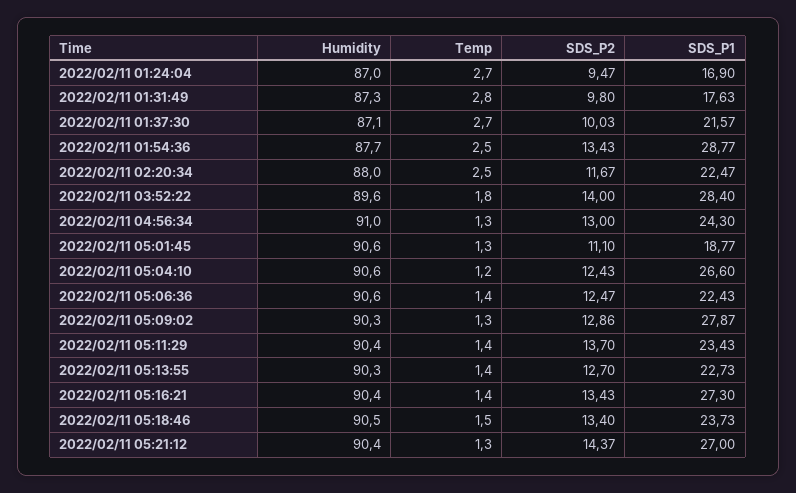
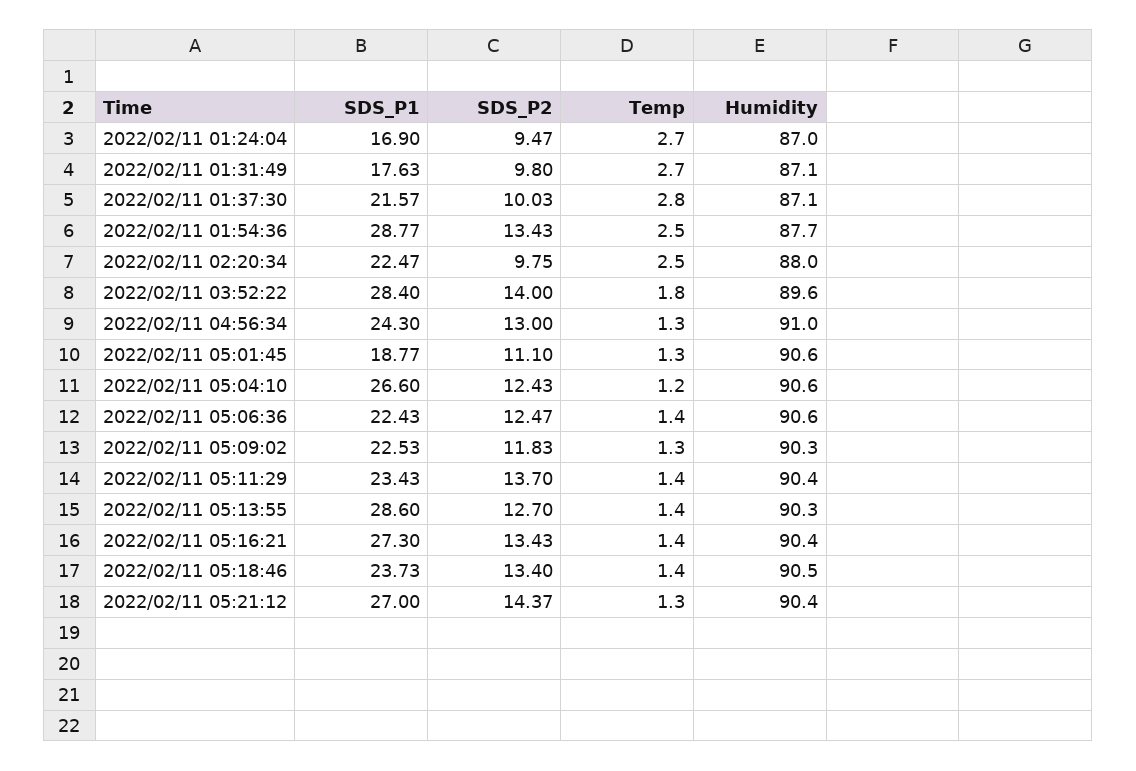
Humidity, 2022/02/11 01:31:49: 87.3 -> 87.1
Temp, 2022/02/11 01:31:49: 2.8 -> 2.7
Temp, 2022/02/11 01:37:30: 2.7 -> 2.8
SDS_P2, 2022/02/11 02:20:34: 11.67 -> 9.75
SDS_P2, 2022/02/11 05:09:02: 12.86 -> 11.83
SDS_P1, 2022/02/11 05:09:02: 27.87 -> 22.53
SDS_P1, 2022/02/11 05:13:55: 22.73 -> 28.6
Temp, 2022/02/11 05:18:46: 1.5 -> 1.4

